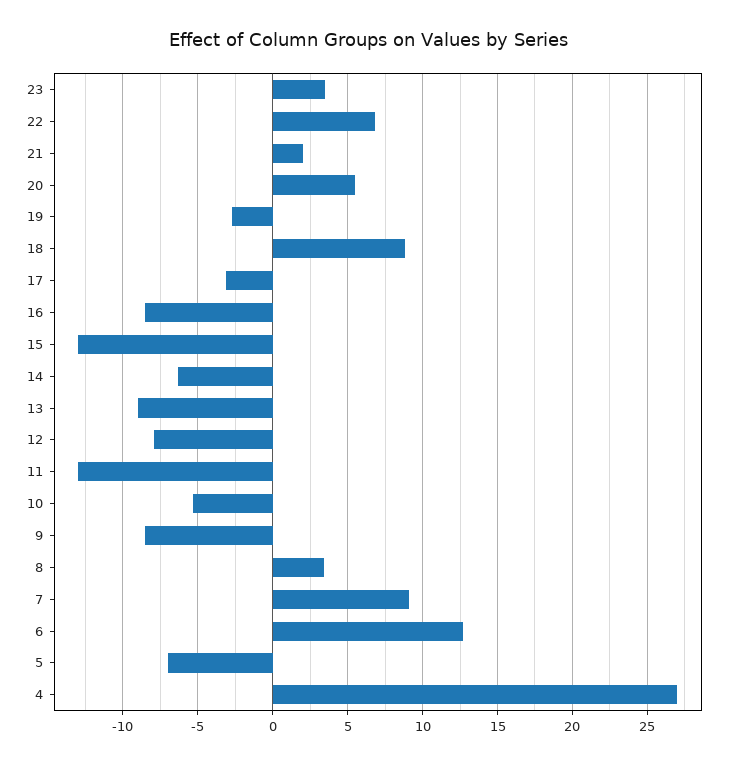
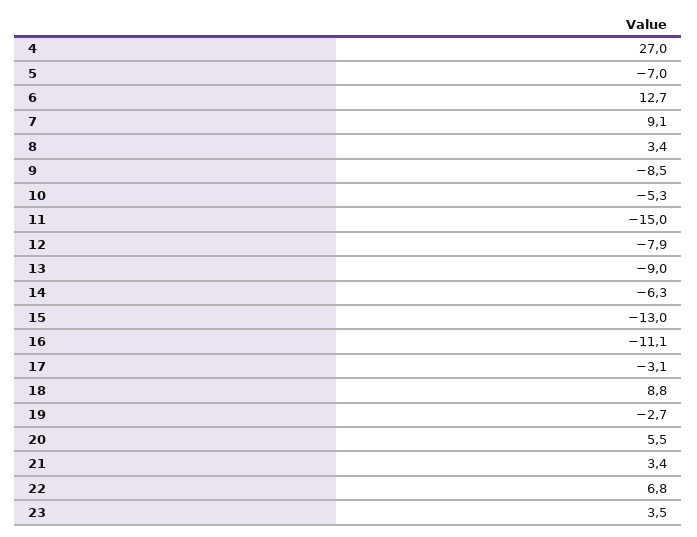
21: 2 -> 3.4
16: -8.5 -> -11.1
11: -13 -> -15

